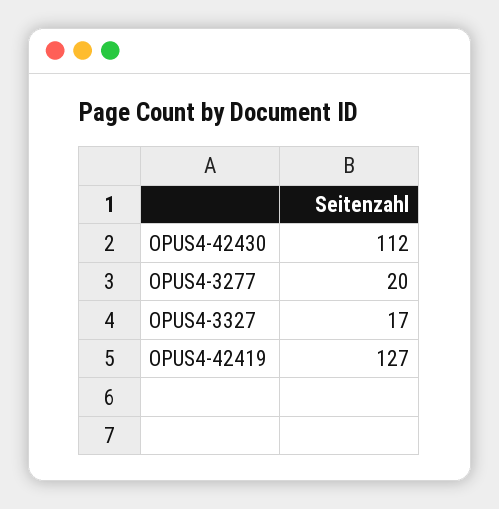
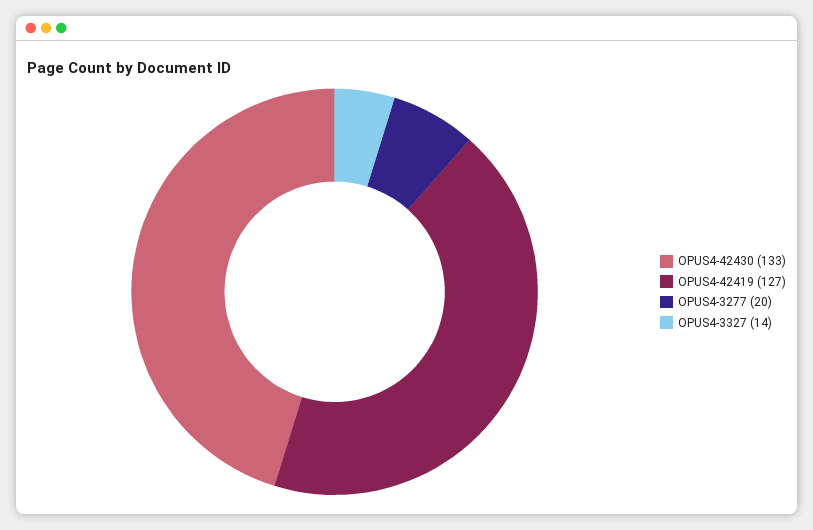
OPUS4-42430: 112 -> 133
OPUS4-3327: 17 -> 14

